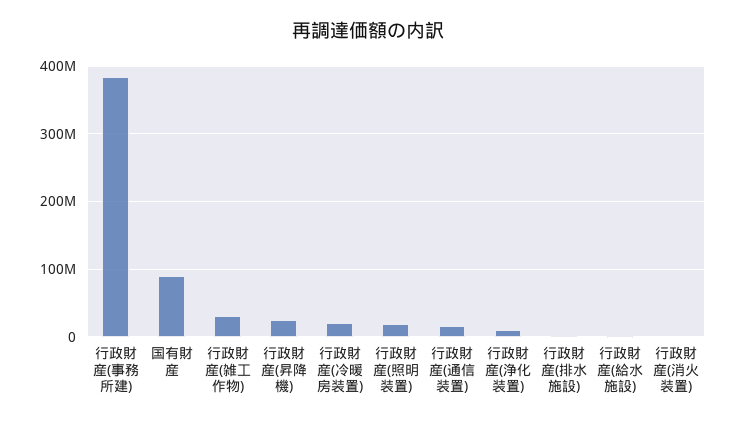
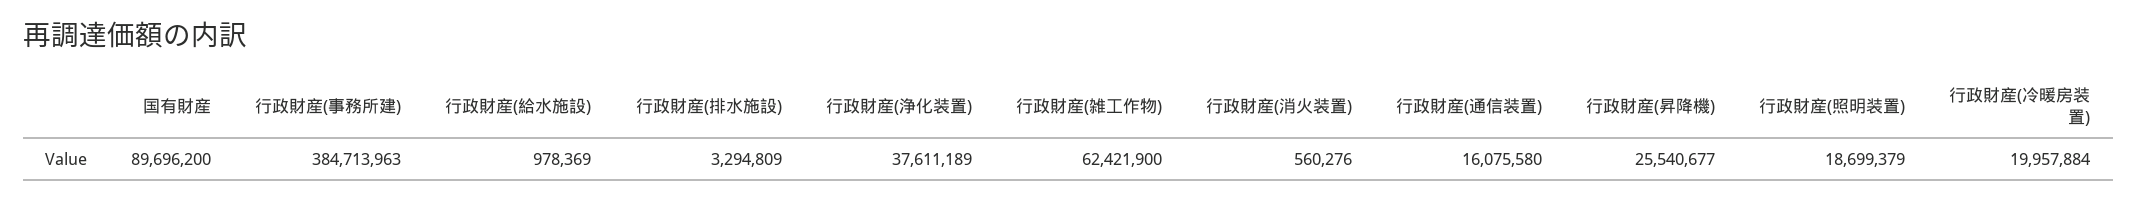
行政財産(雑工作物): 30000000 -> 62421900
行政財産(浄化装置): 10000000 -> 37611189

